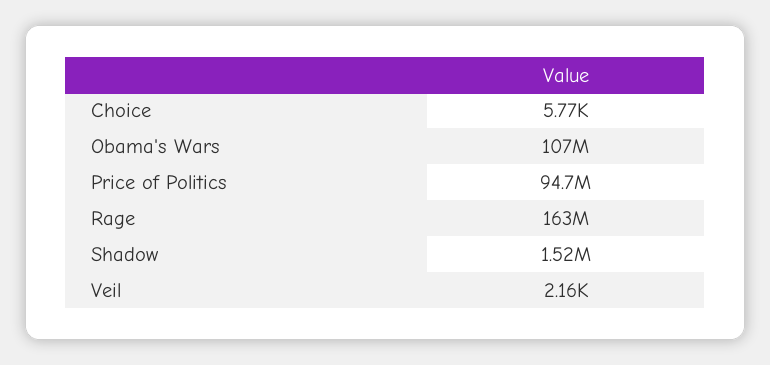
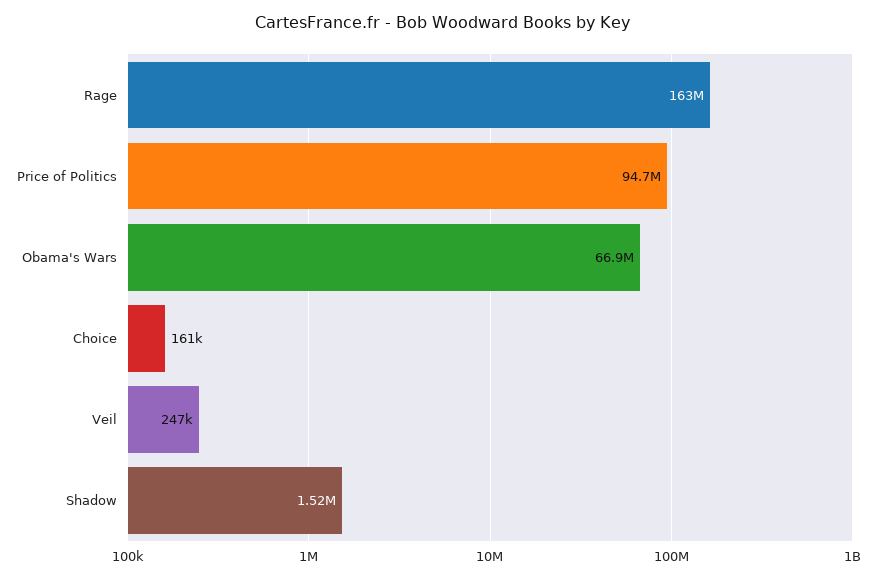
Choice: 5770 -> 161000
Obama's Wars: 107000000 -> 66900000
Veil: 2160 -> 247000

